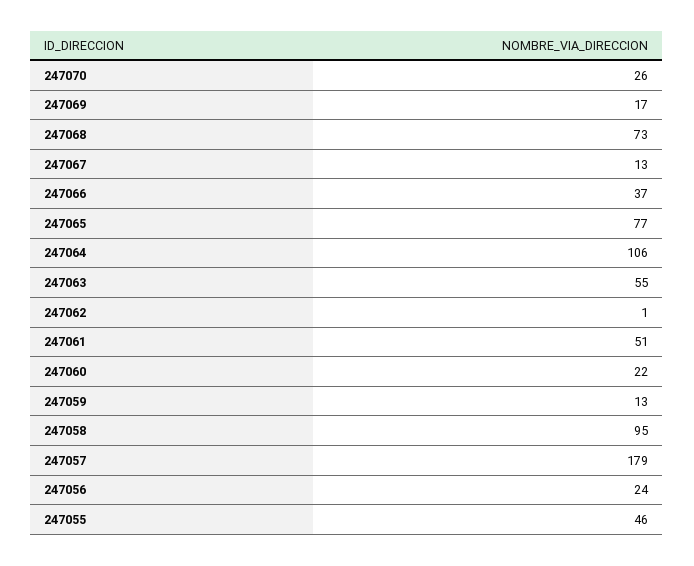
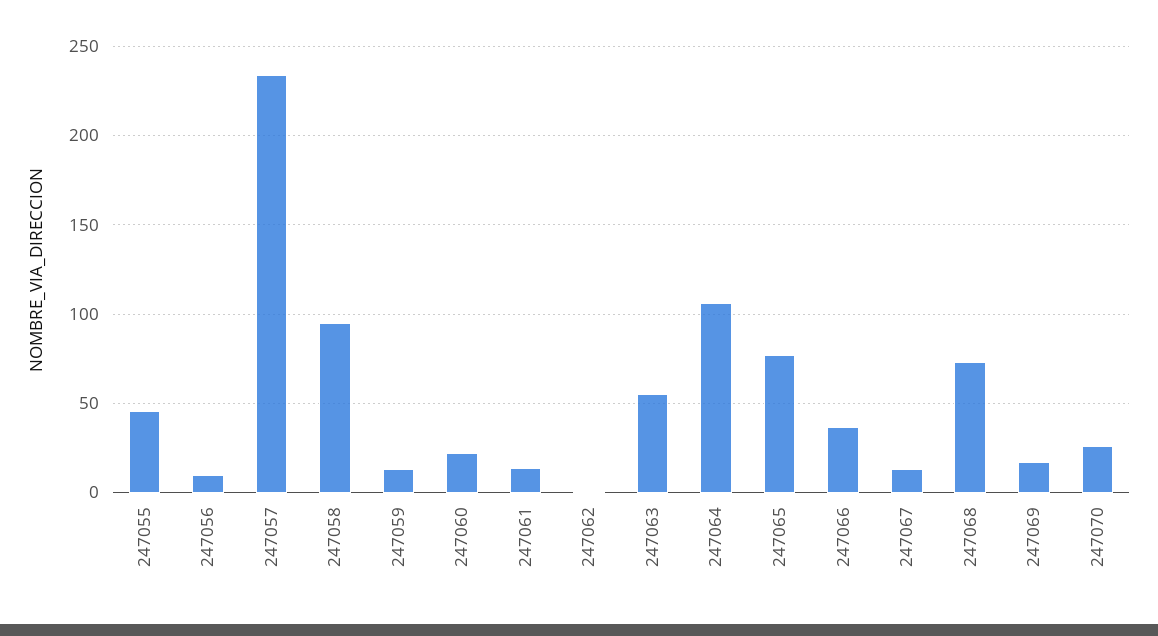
247061: 51 -> 15
247057: 179 -> 235
247056: 24 -> 10

